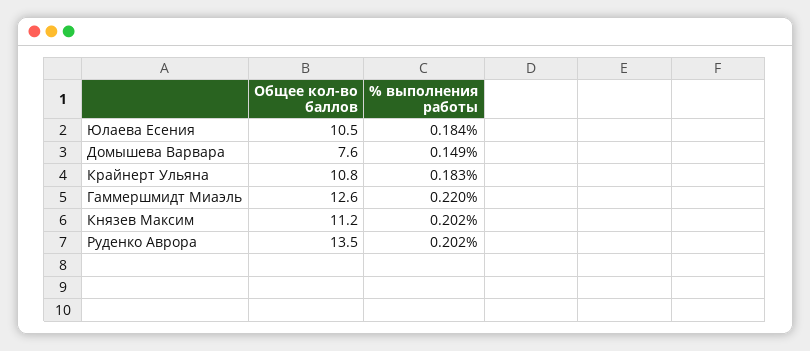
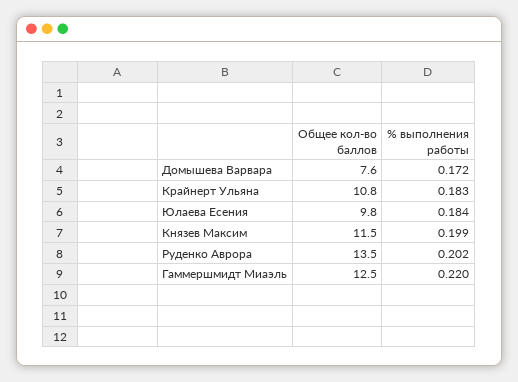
Общее кол-во баллов, Юлаева Есения: 10.5 -> 9.8
% выполнения работы, Домышева Варвара: 0.149 -> 0.172
Общее кол-во баллов, Гаммершмидт Миаэль: 12.6 -> 12.5
Общее кол-во баллов, Князев Максим: 11.2 -> 11.5
% выполнения работы, Князев Максим: 0.202 -> 0.199

